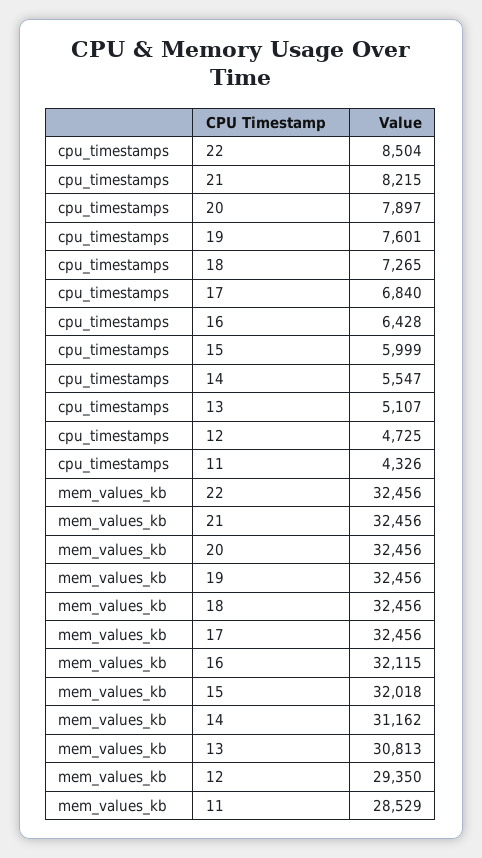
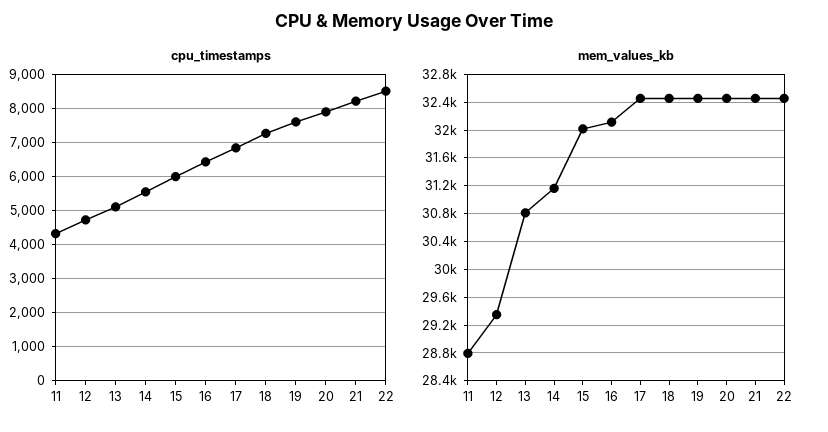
mem_values_kb, 11: 28529 -> 28800

